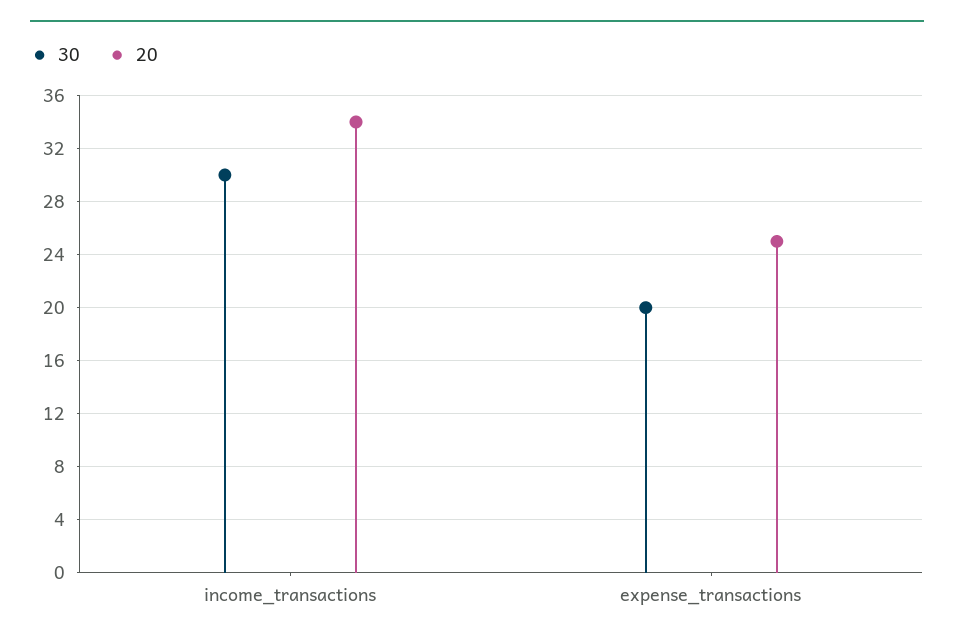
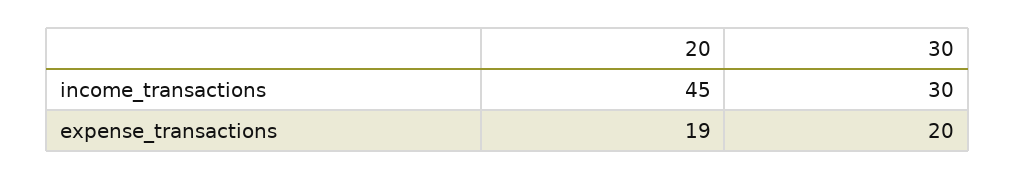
20, income_transactions: 34 -> 45
20, expense_transactions: 25 -> 19

